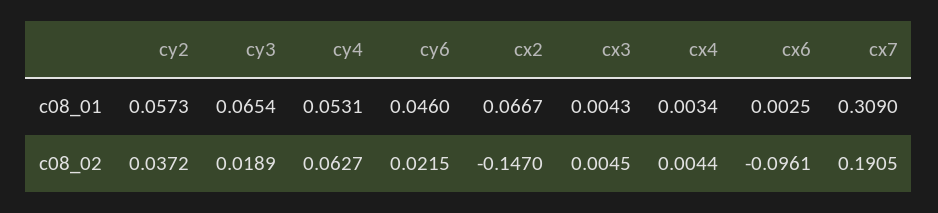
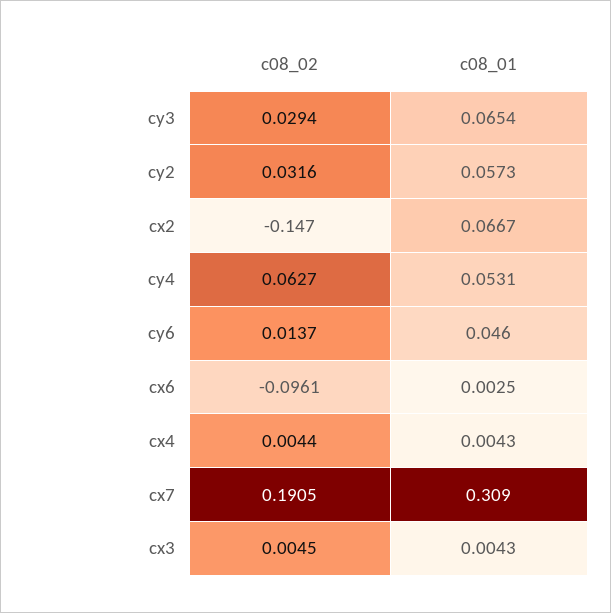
cx4, c08_01: 0.0034 -> 0.0043
cy2, c08_02: 0.0372 -> 0.0316
cy3, c08_02: 0.0189 -> 0.0294
cy6, c08_02: 0.0215 -> 0.0137

